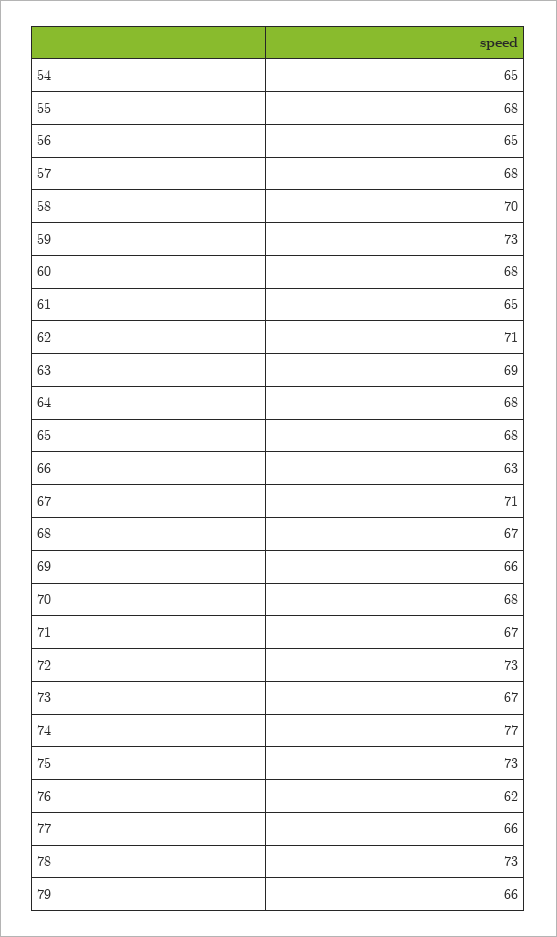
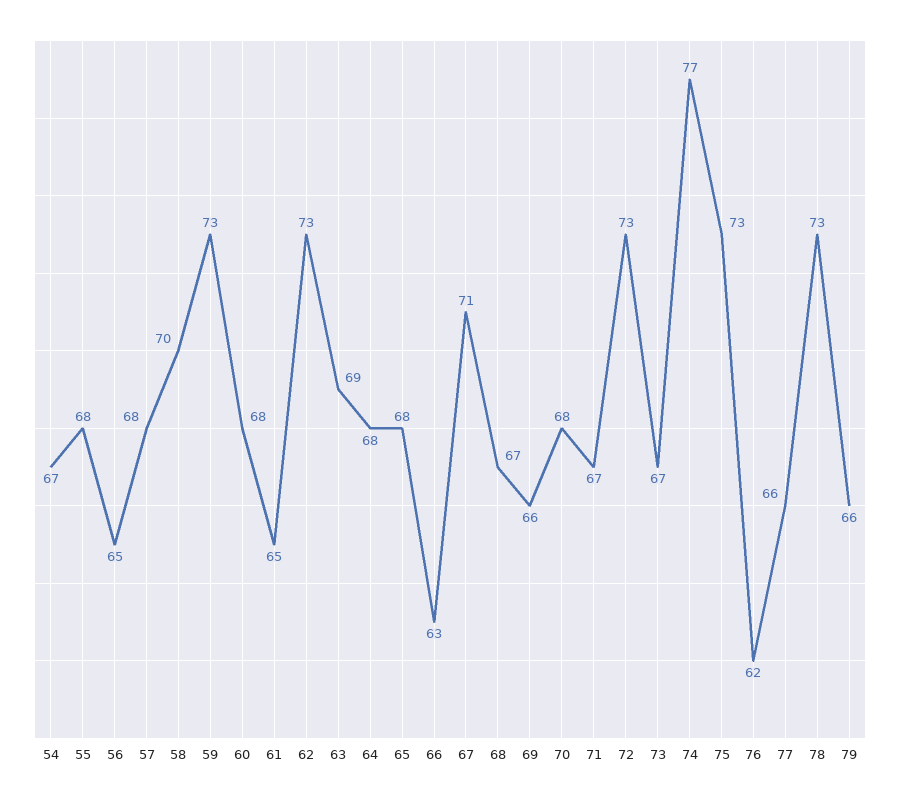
54: 65 -> 67
62: 71 -> 73

